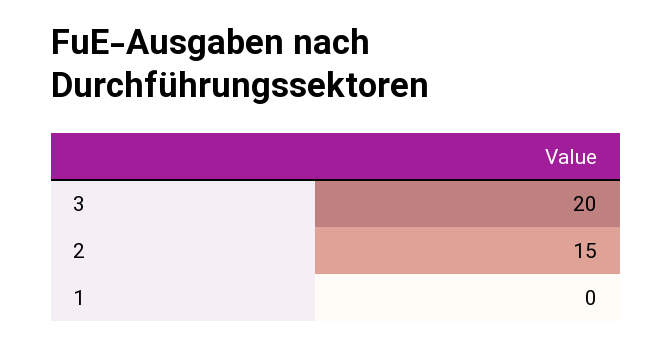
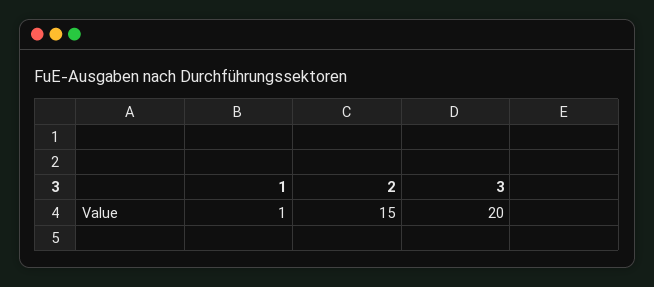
1: 0 -> 1

